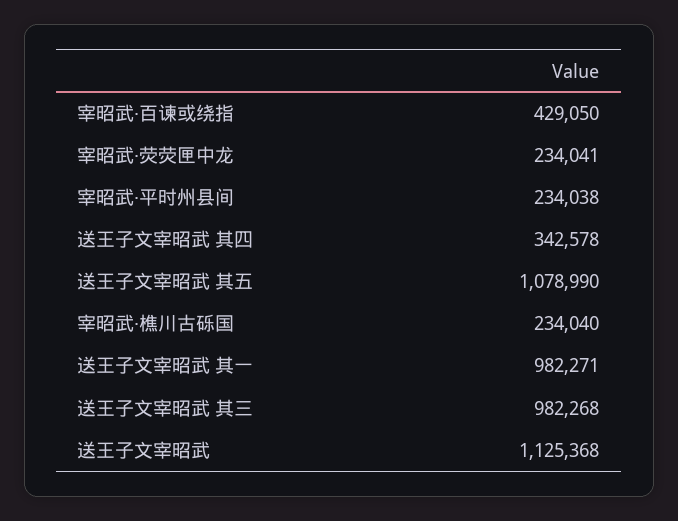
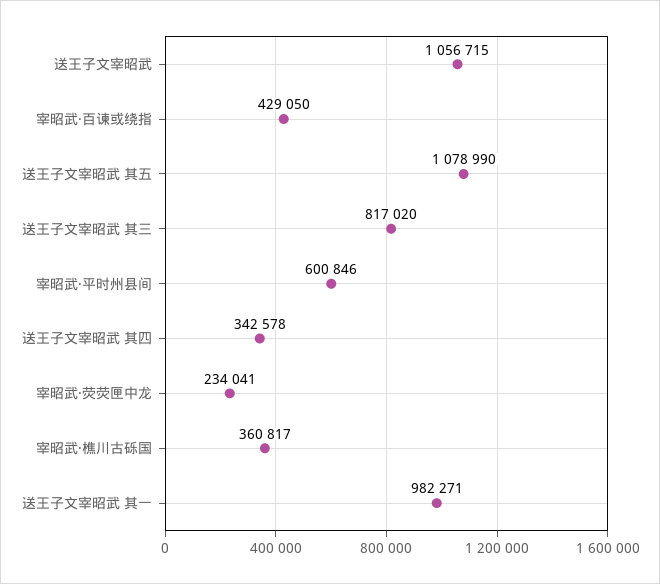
宰昭武·平时州县间: 234038 -> 600846
宰昭武·樵川古砾国: 234040 -> 360817
送王子文宰昭武 其三: 982268 -> 817020
送王子文宰昭武: 1125368 -> 1056715

